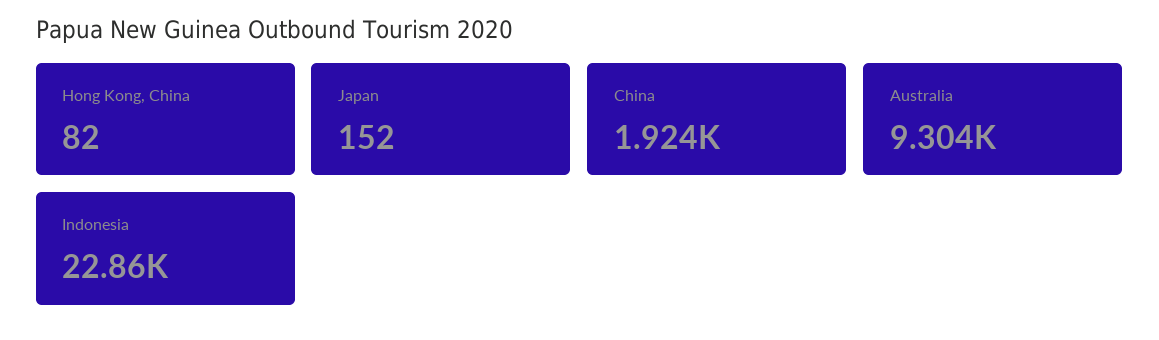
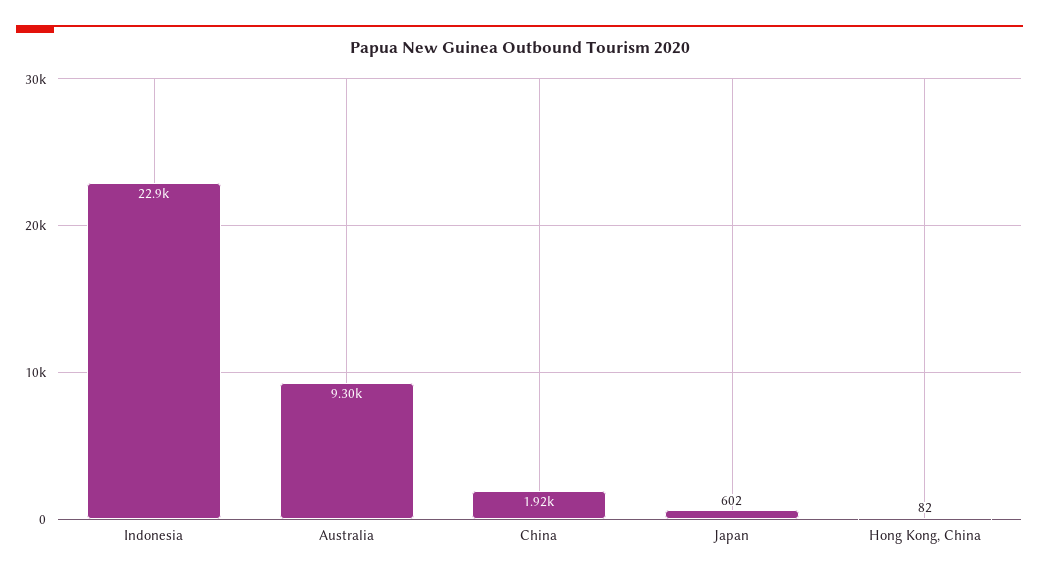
Japan: 152 -> 602

